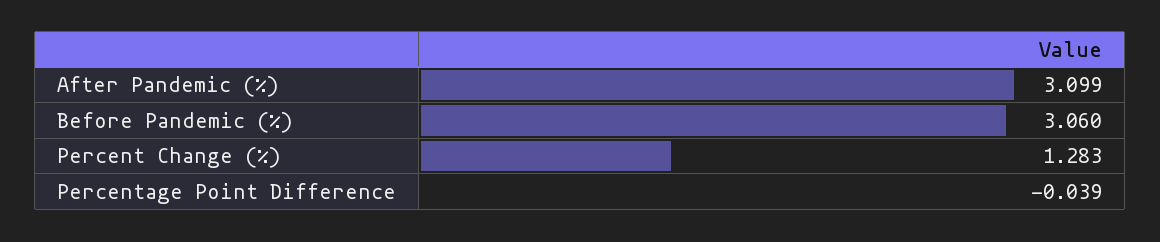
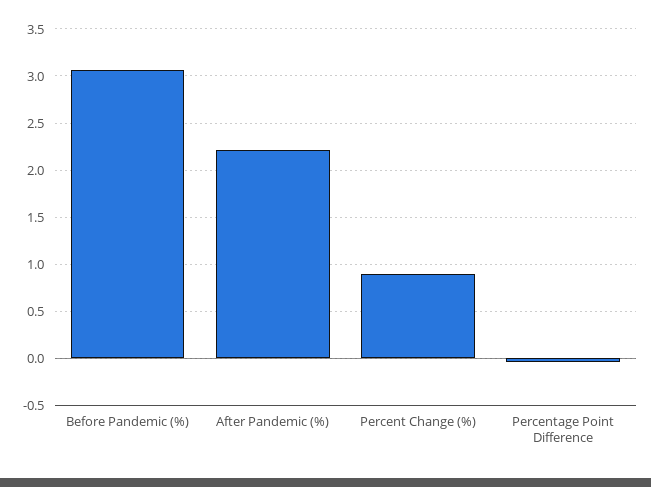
After Pandemic (%): 3.099 -> 2.2
Percent Change (%): 1.283 -> 0.9

